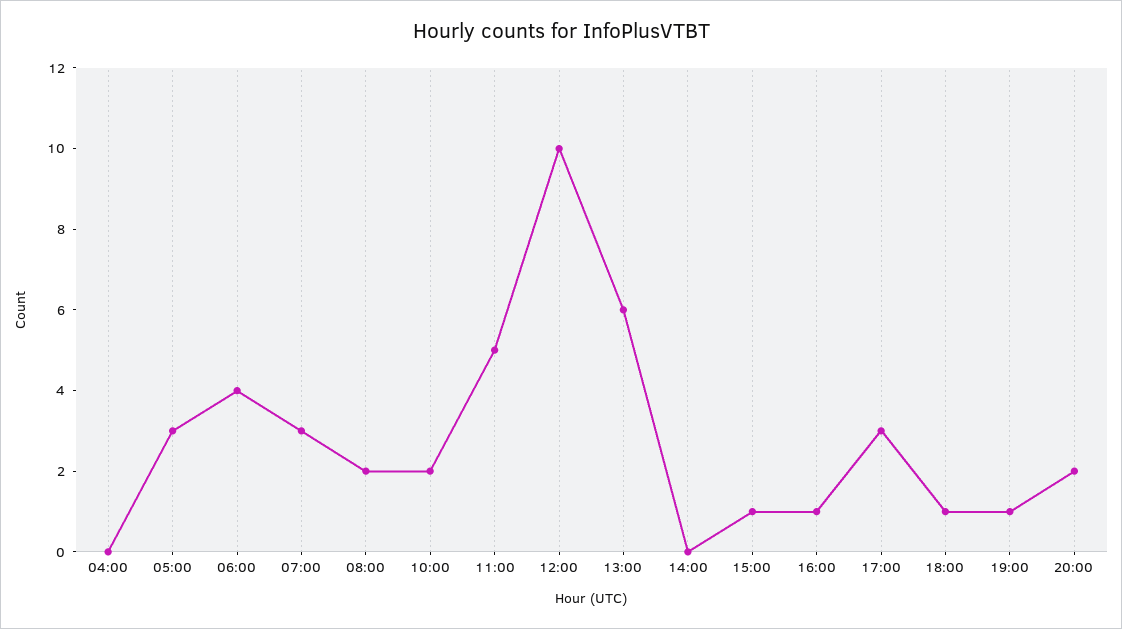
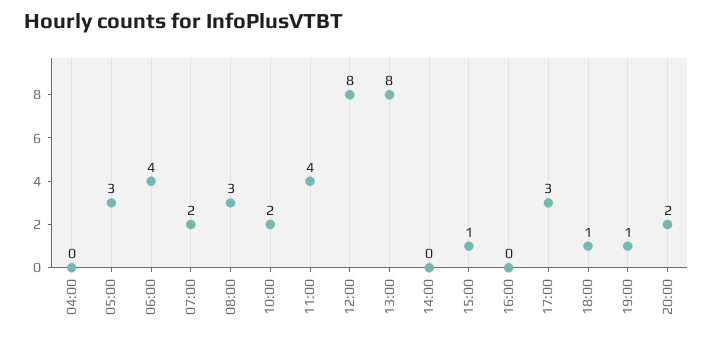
07:00: 3 -> 2
08:00: 2 -> 3
11:00: 5 -> 4
12:00: 10 -> 8
13:00: 6 -> 8
16:00: 1 -> 0

